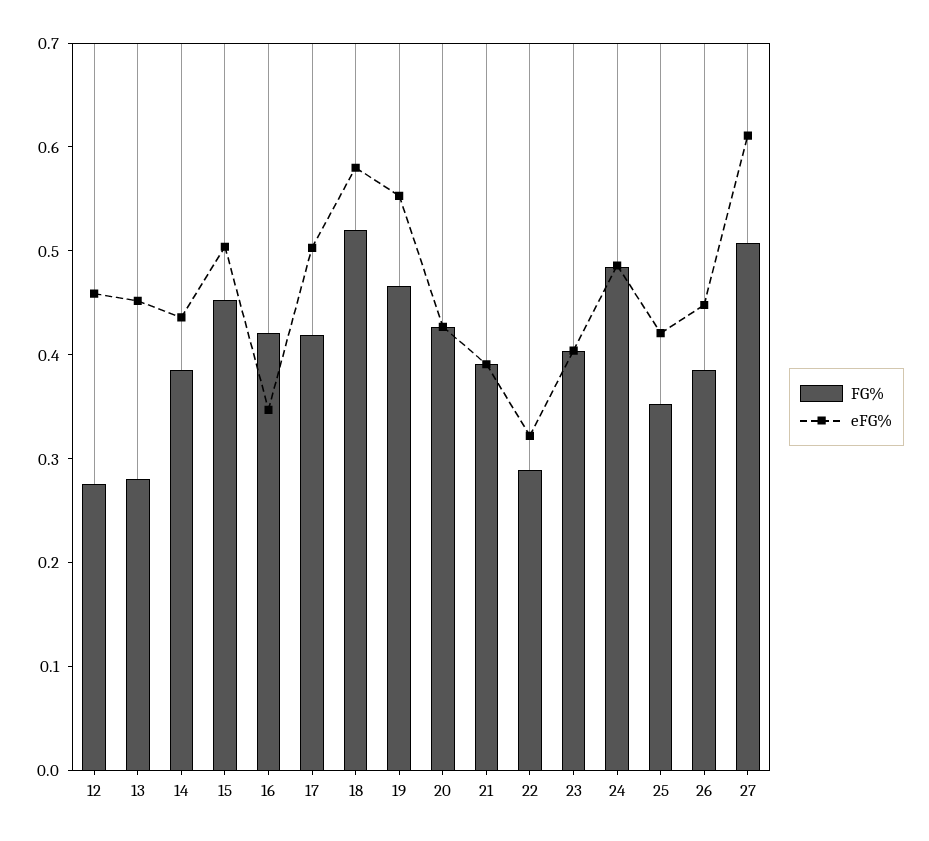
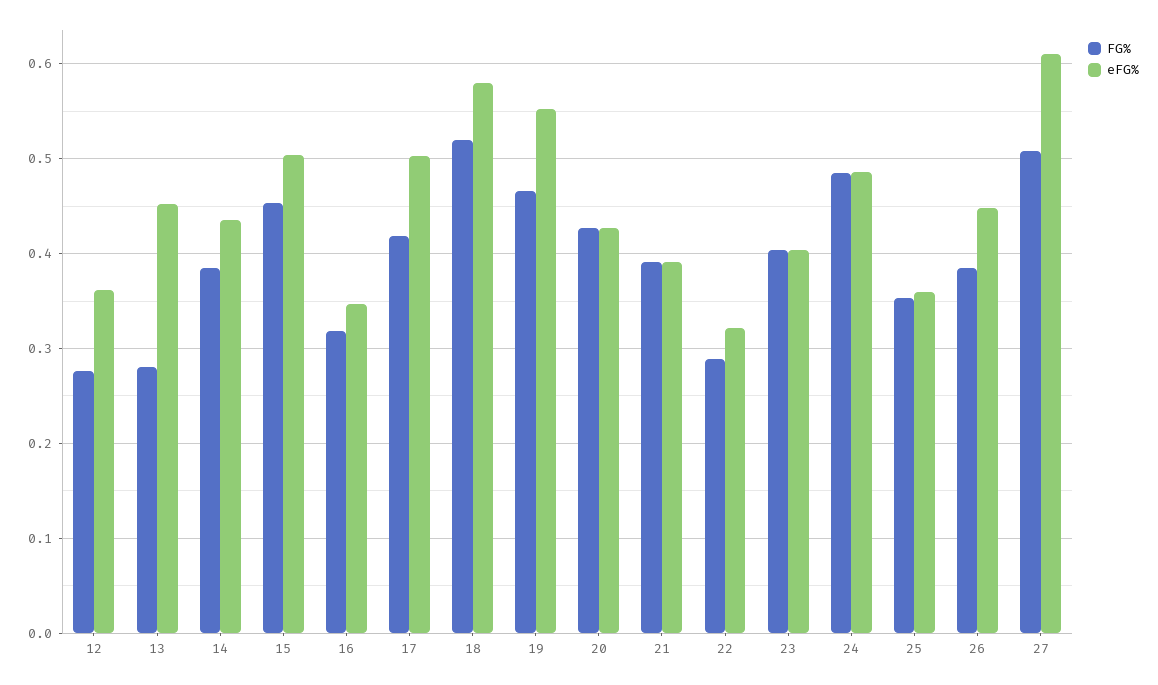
eFG%, 12: 0.46 -> 0.36
FG%, 16: 0.42 -> 0.32
eFG%, 25: 0.42 -> 0.36

